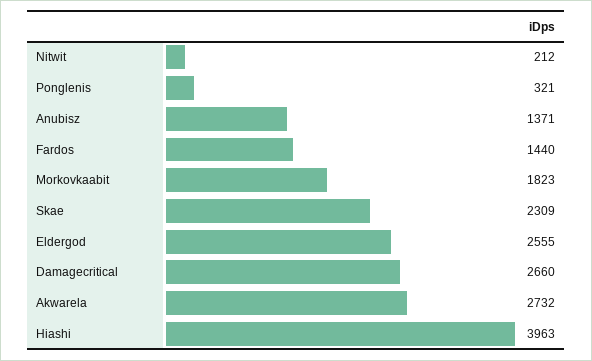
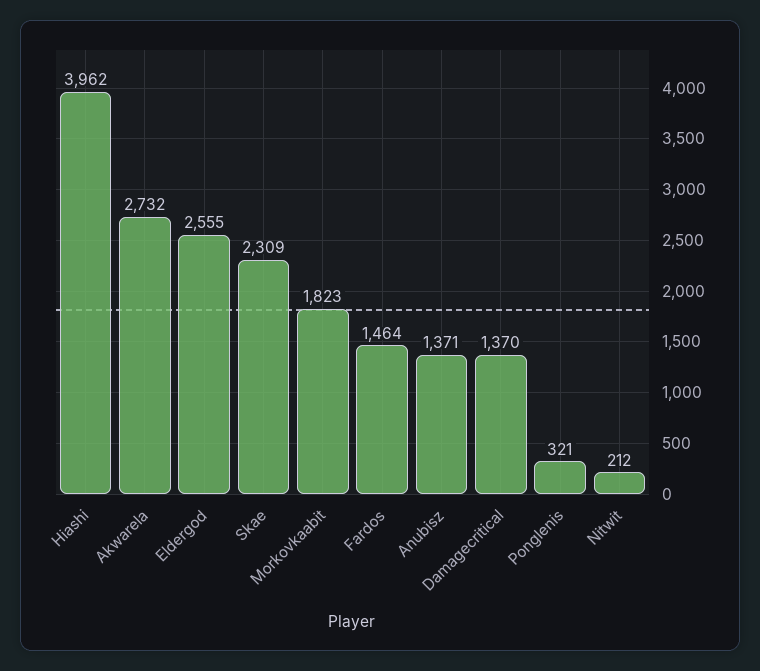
Fardos: 1440 -> 1464
Damagecritical: 2660 -> 1370
Hiashi: 3963 -> 3962

